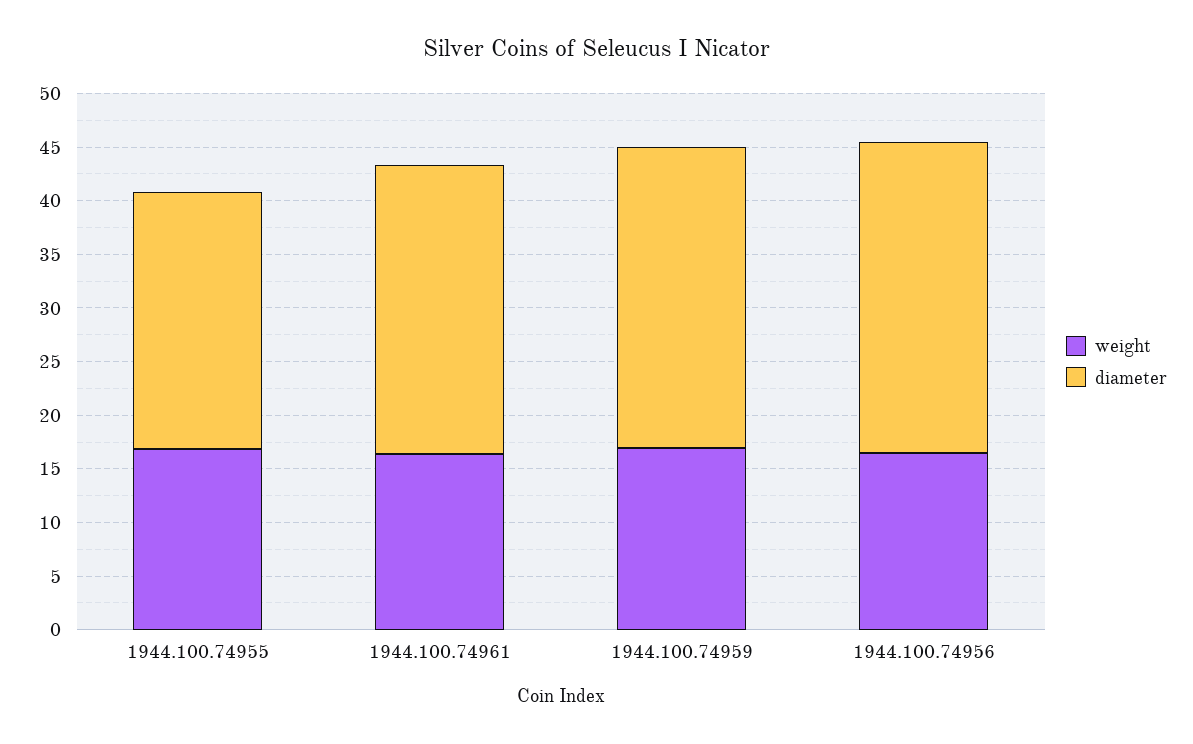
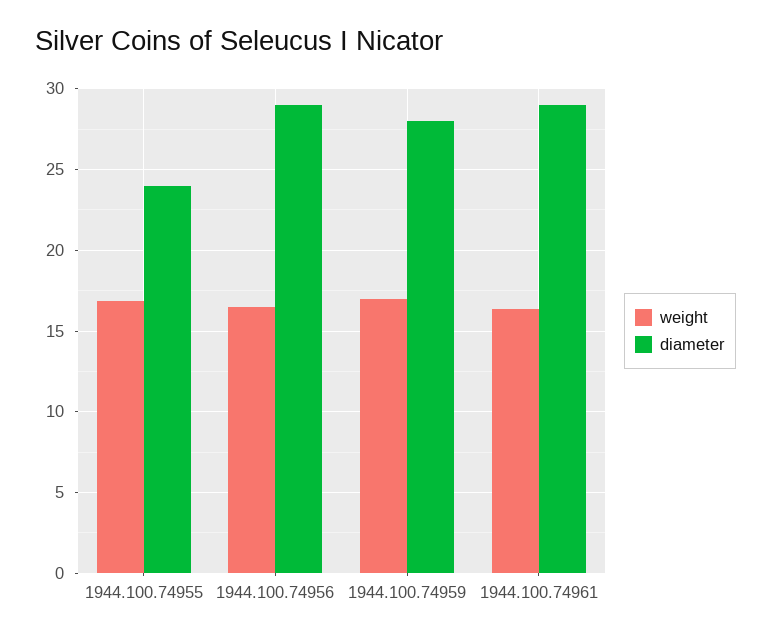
diameter, 1944.100.74961: 27 -> 29

